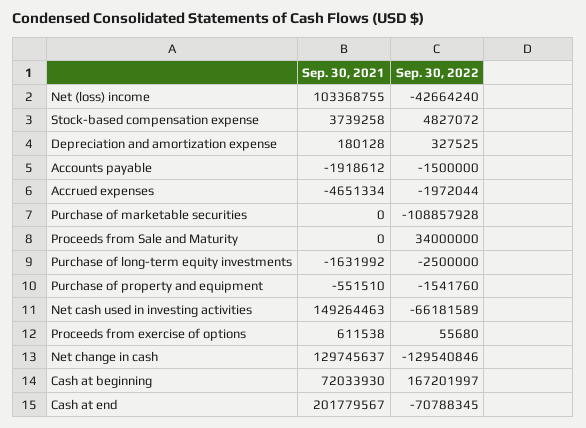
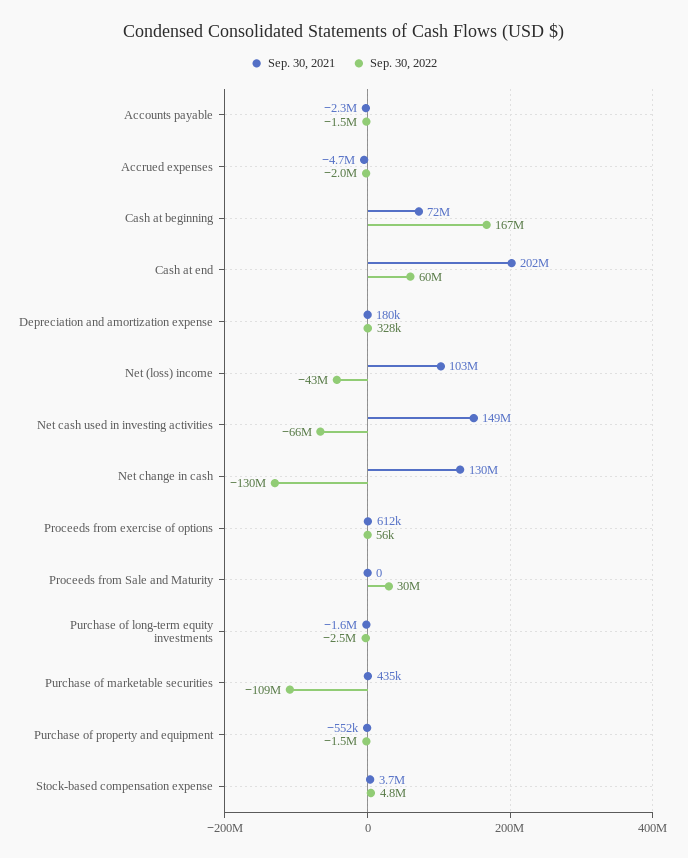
Sep. 30, 2021, Accounts payable: -1918612 -> -2300000
Sep. 30, 2021, Purchase of marketable securities: 0 -> 435000
Sep. 30, 2022, Proceeds from Sale and Maturity: 34000000 -> 30000000
Sep. 30, 2022, Cash at end: -70788345 -> 60000000

